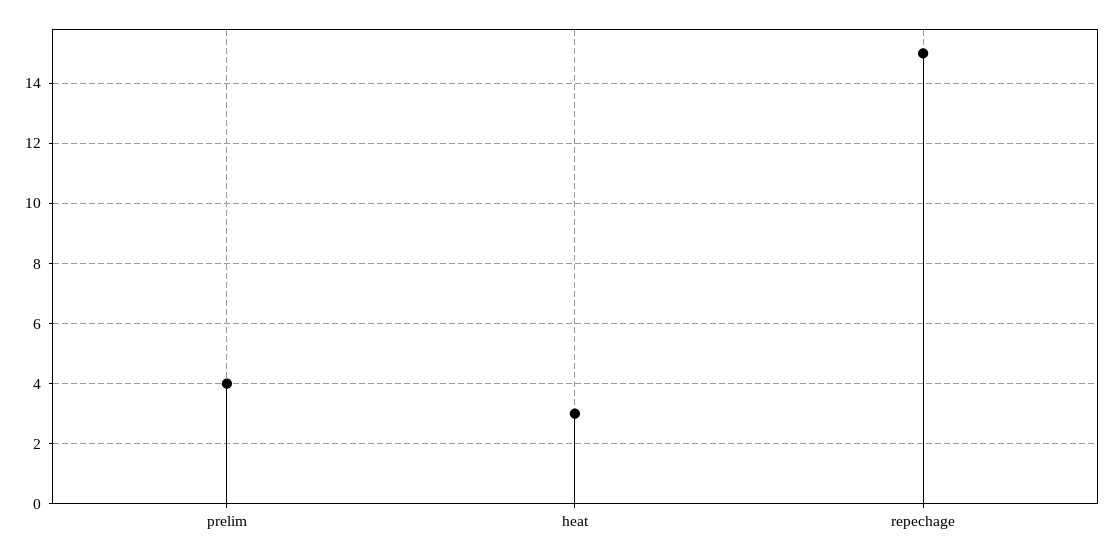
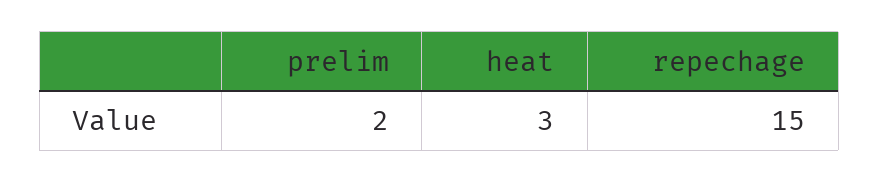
prelim: 4 -> 2

